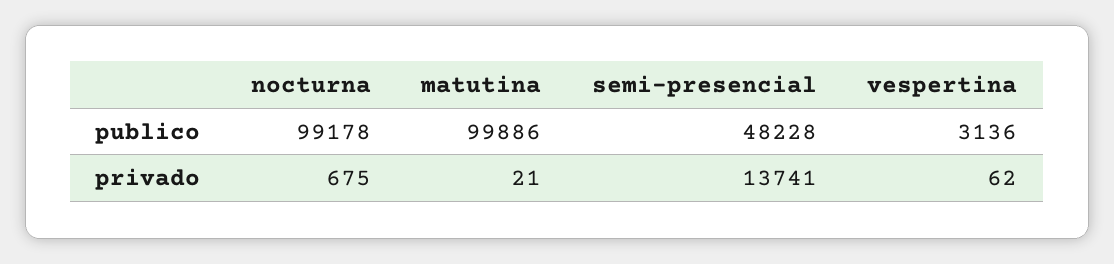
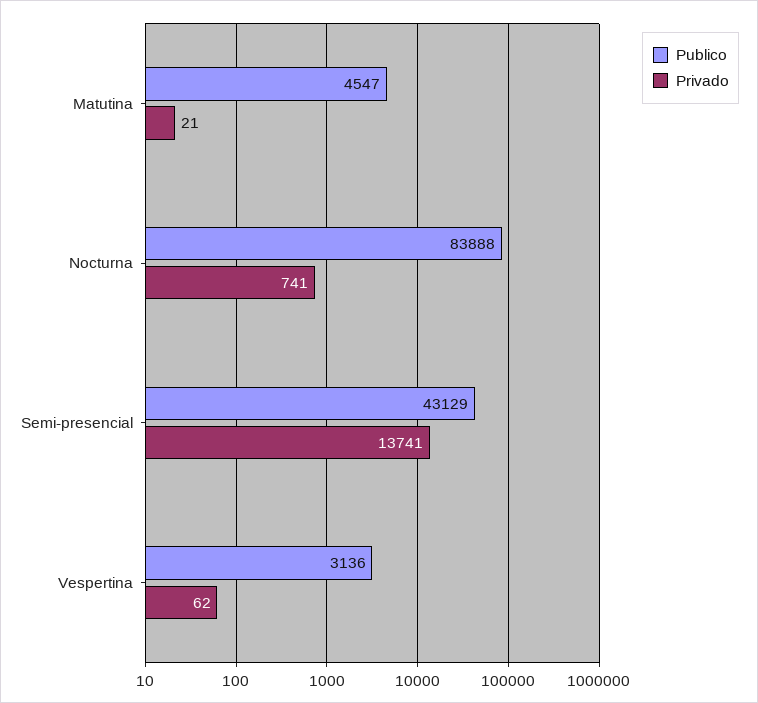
publico, nocturna: 99178 -> 83888
publico, matutina: 99886 -> 4547
publico, semi-presencial: 48228 -> 43129
privado, nocturna: 675 -> 741

